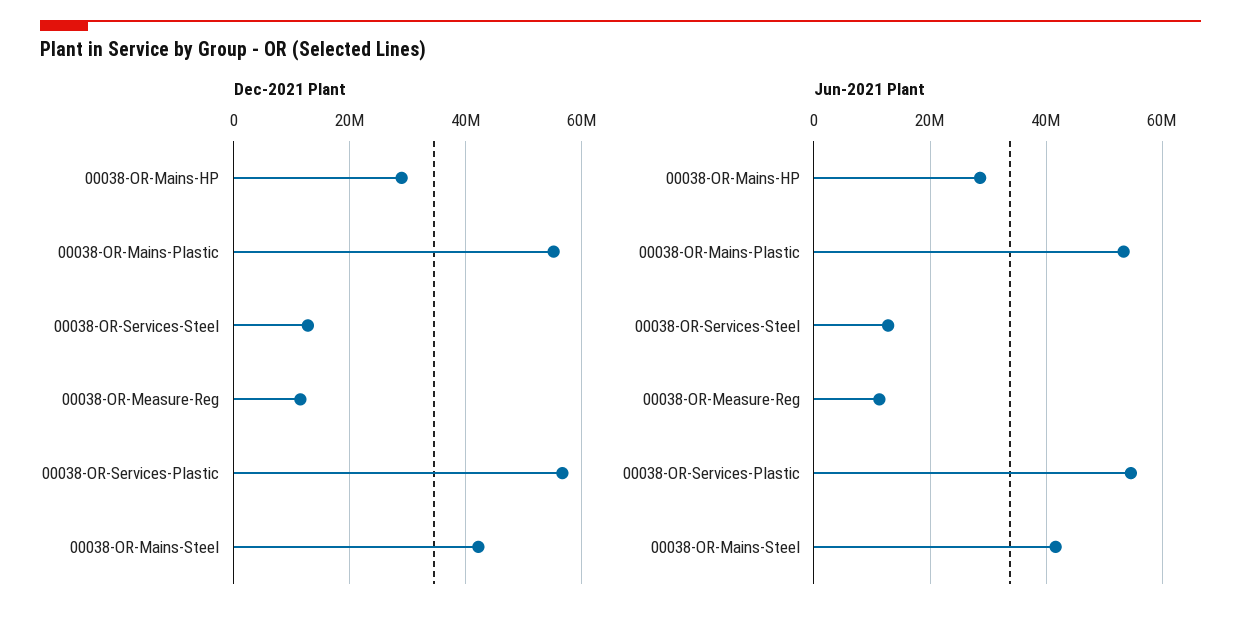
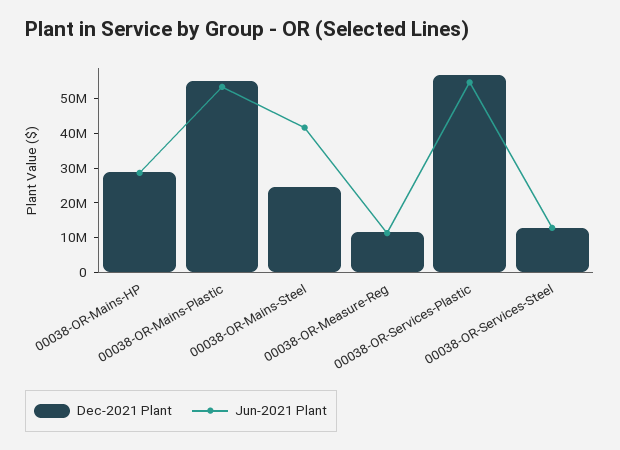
Dec-2021 Plant, 00038-OR-Mains-Steel: 42000000 -> 25000000

